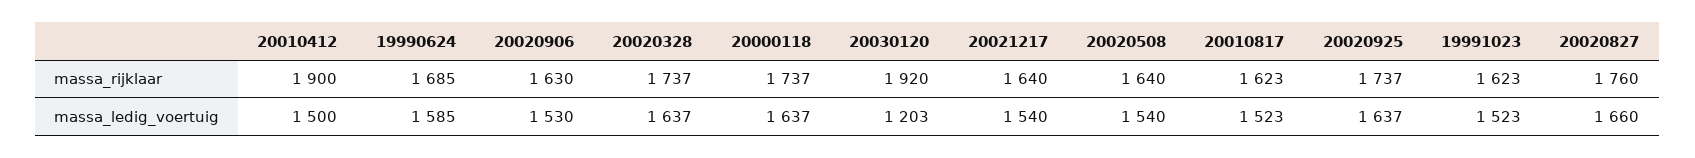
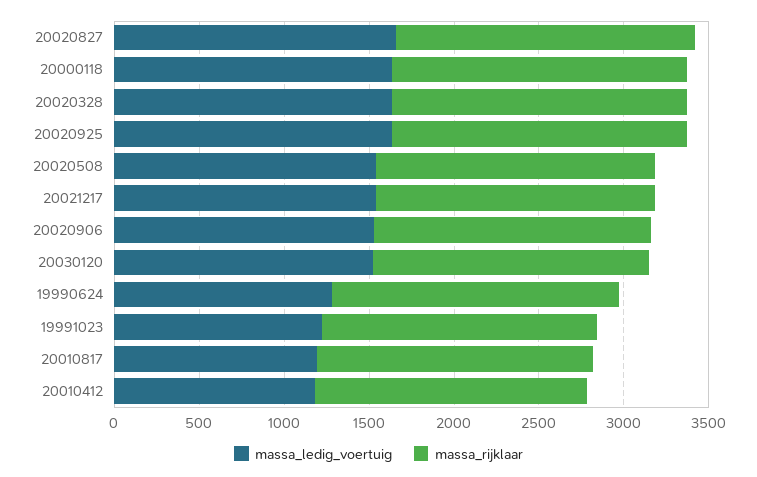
massa_rijklaar, 20010412: 1900 -> 1600
massa_rijklaar, 20030120: 1920 -> 1600
massa_ledig_voertuig, 20010412: 1500 -> 1200
massa_ledig_voertuig, 19990624: 1585 -> 1300
massa_ledig_voertuig, 20030120: 1203 -> 1500
massa_ledig_voertuig, 20010817: 1523 -> 1200
massa_ledig_voertuig, 19991023: 1523 -> 1200

